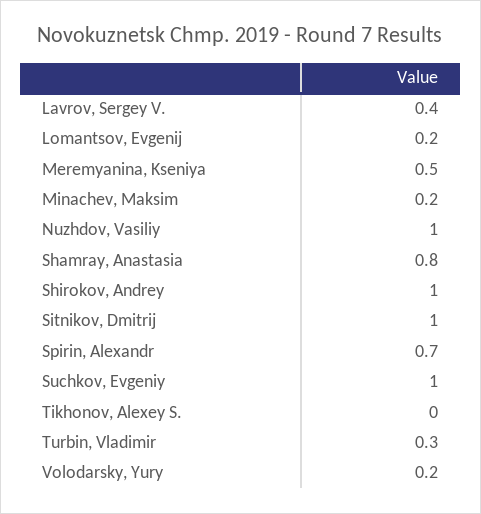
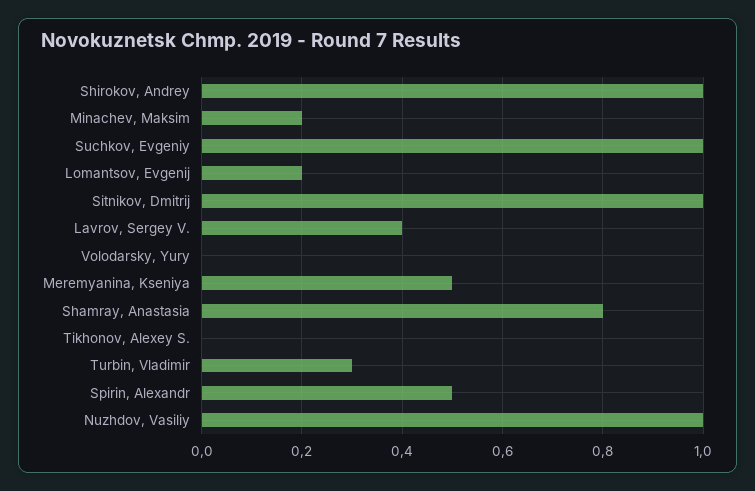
Spirin, Alexandr: 0.7 -> 0.5
Volodarsky, Yury: 0.2 -> 0

